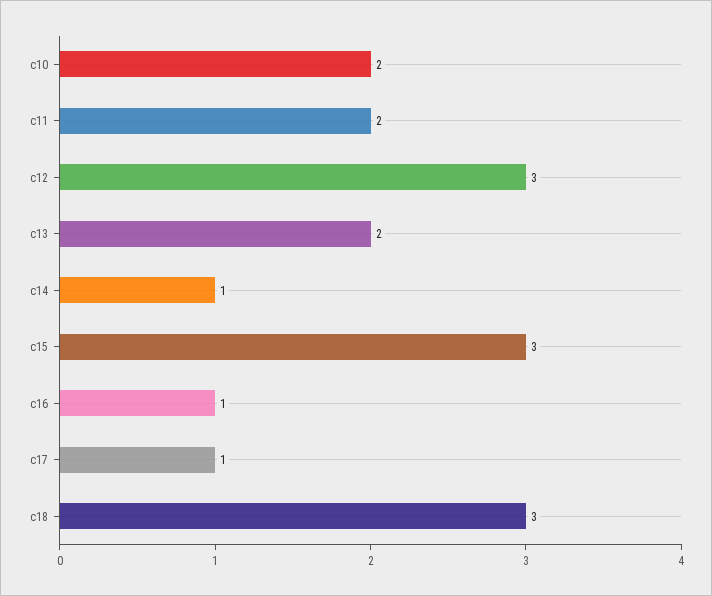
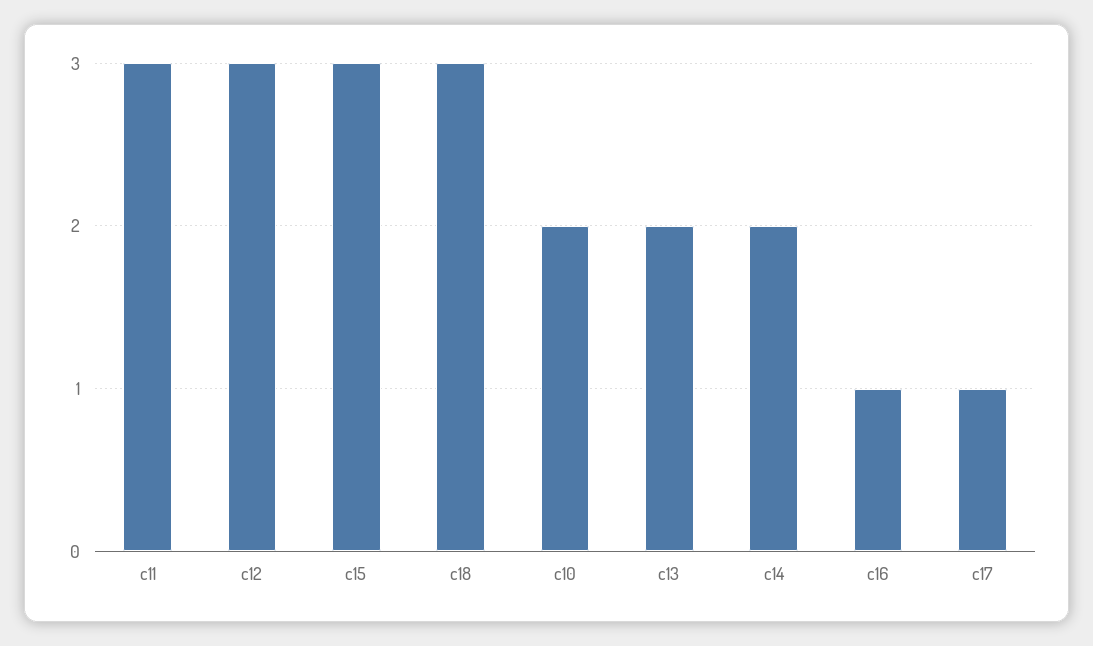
c11: 2 -> 3
c14: 1 -> 2

